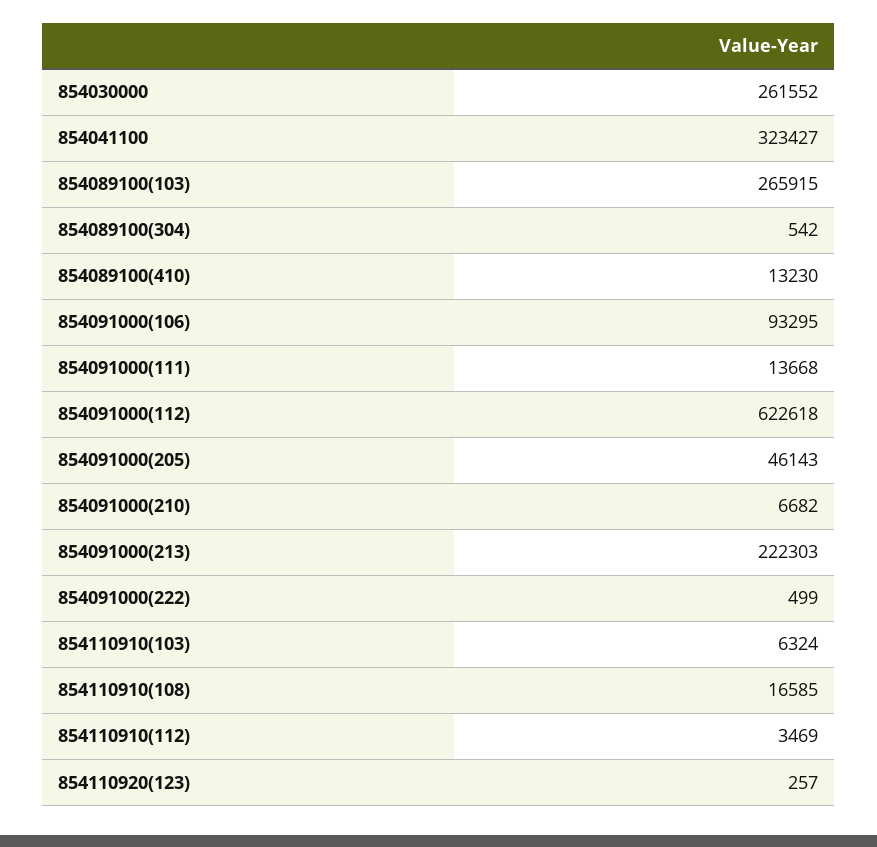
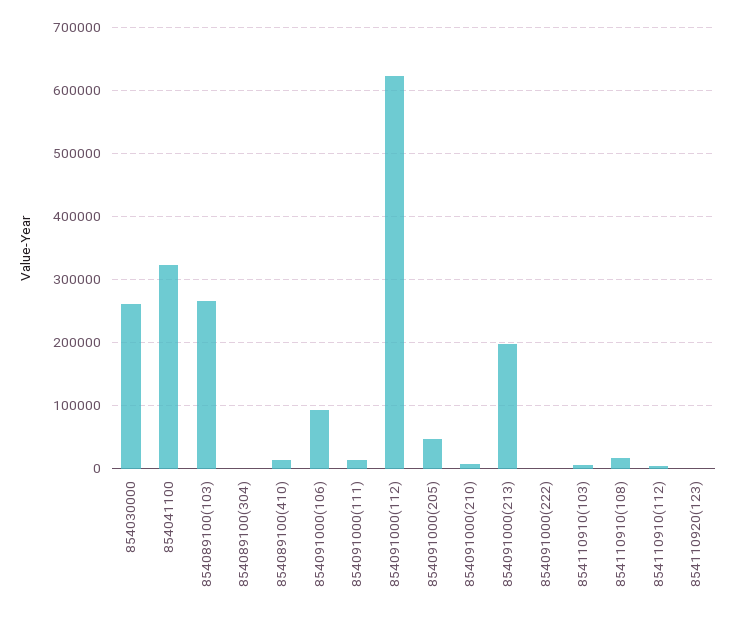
854091000(213): 222303 -> 200000

